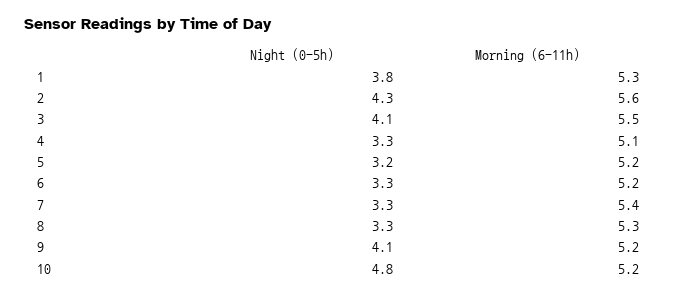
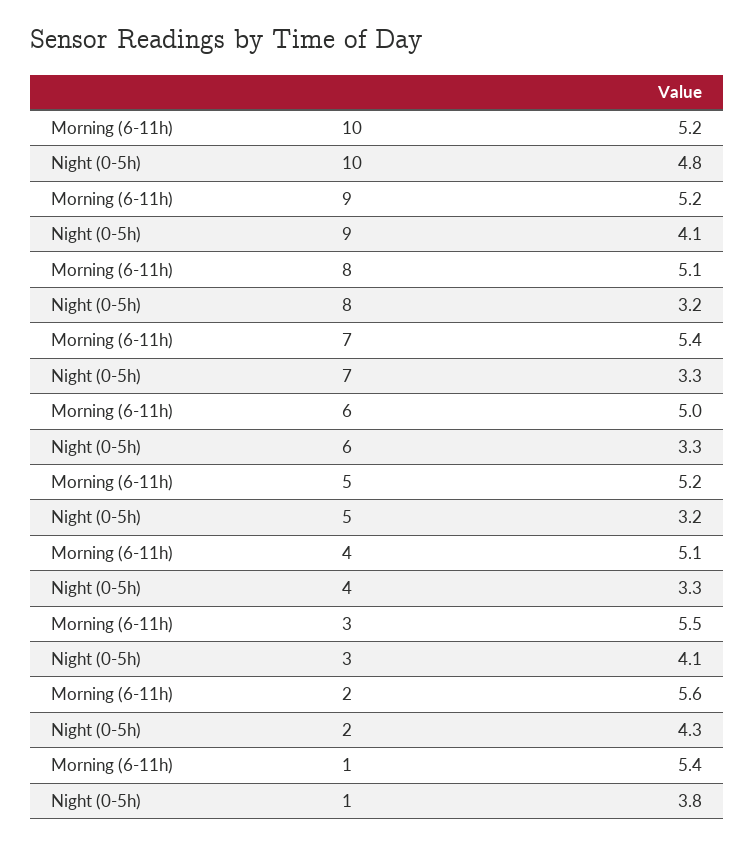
Morning (6-11h), 1: 5.3 -> 5.4
Morning (6-11h), 6: 5.2 -> 5
Night (0-5h), 8: 3.3 -> 3.2
Morning (6-11h), 8: 5.3 -> 5.1

